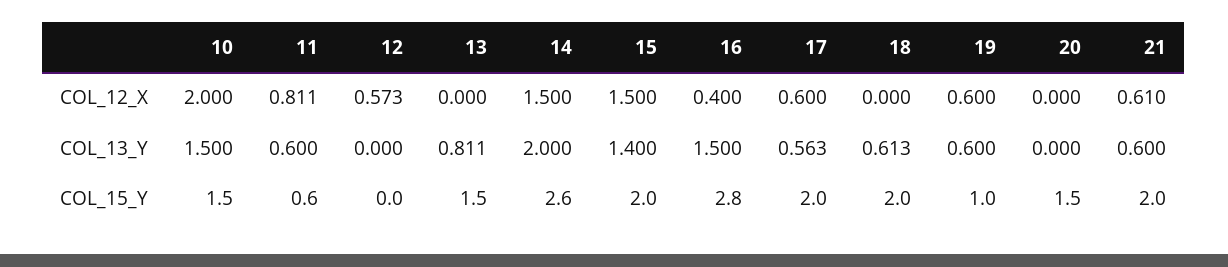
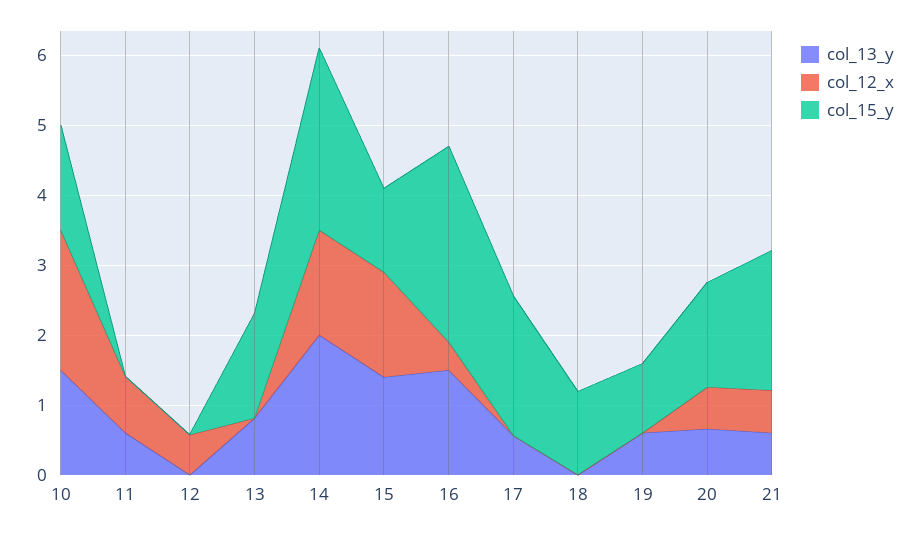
COL_12_X, 17: 0.6 -> 0
COL_12_X, 19: 0.6 -> 0
COL_12_X, 20: 0 -> 0.6
COL_13_Y, 18: 0.613 -> 0
COL_13_Y, 20: 0 -> 0.6
COL_15_Y, 11: 0.6 -> 0
COL_15_Y, 15: 2 -> 1.2
COL_15_Y, 18: 2 -> 1.2

